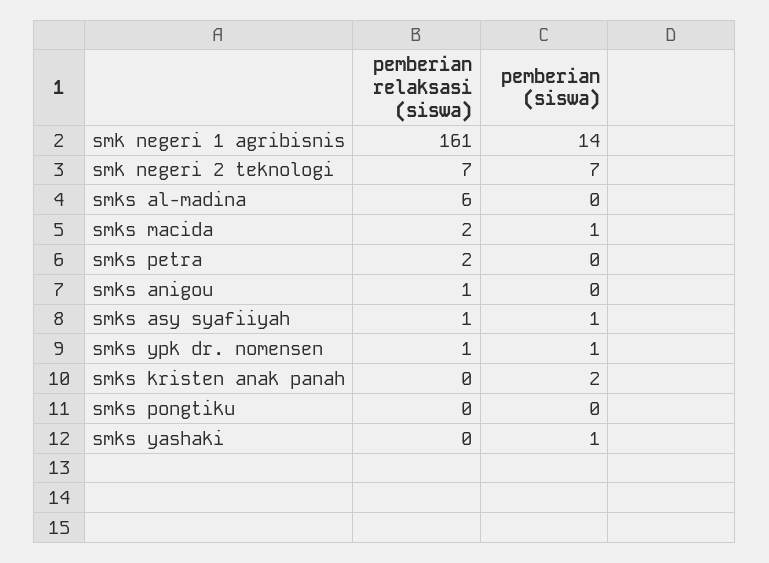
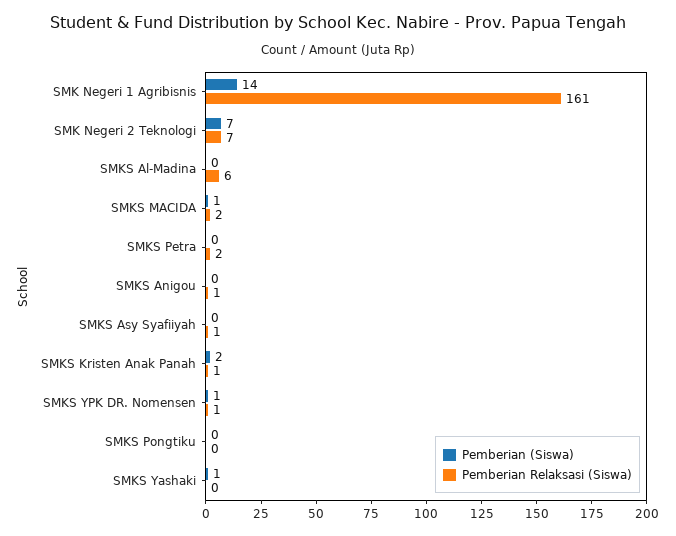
pemberian (siswa), smks asy syafiiyah: 1 -> 0
pemberian relaksasi (siswa), smks kristen anak panah: 0 -> 1

